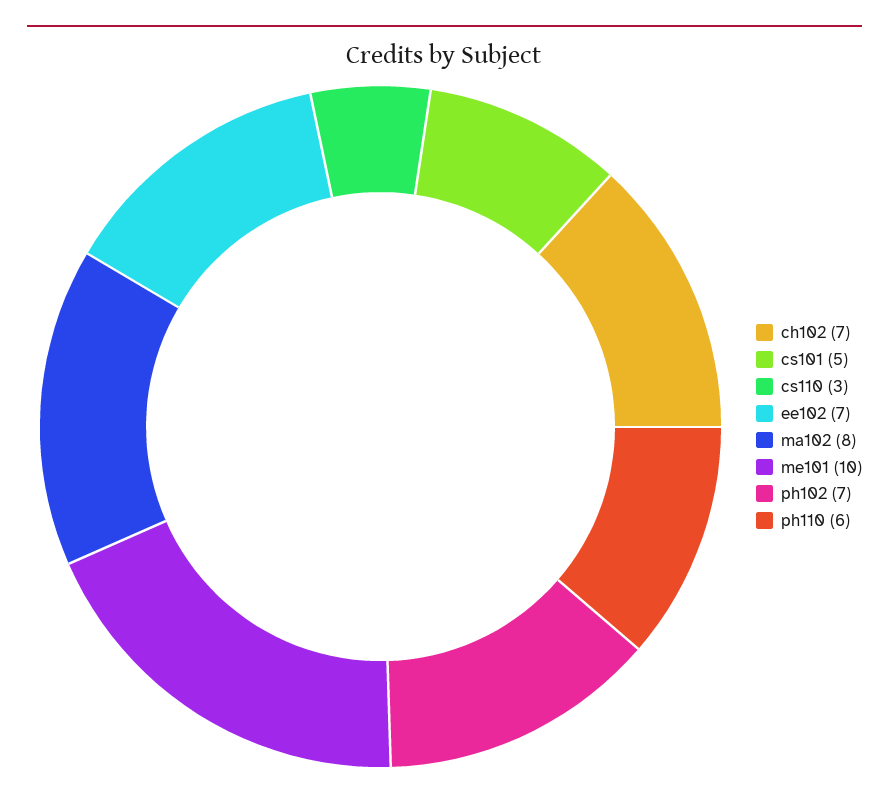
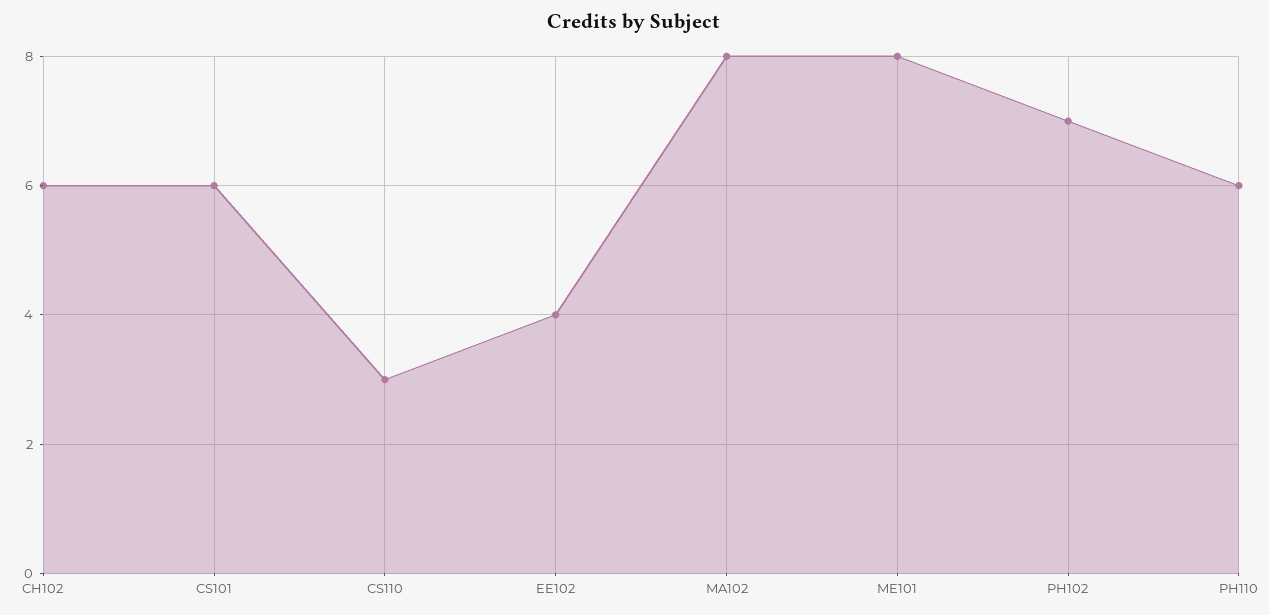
ch102: 7 -> 6
cs101: 5 -> 6
ee102: 7 -> 4
me101: 10 -> 8

